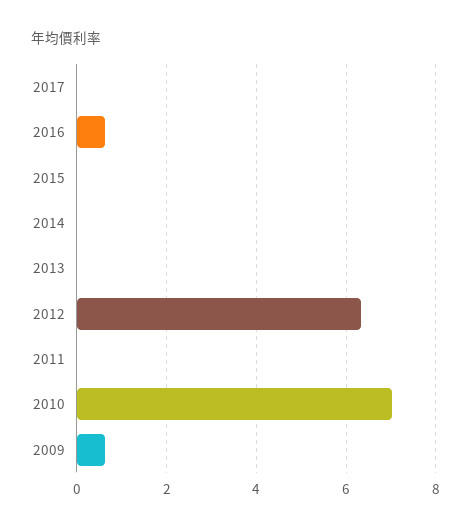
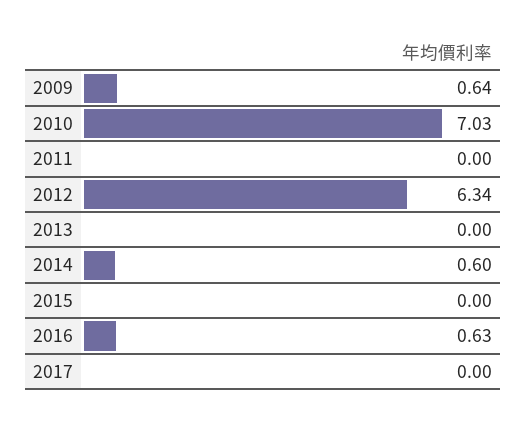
2014: 0 -> 0.6

